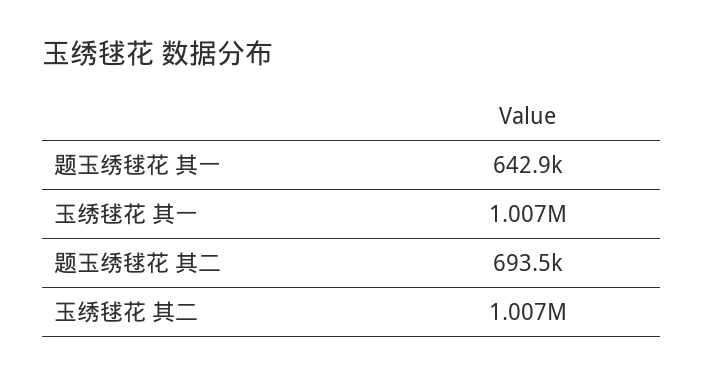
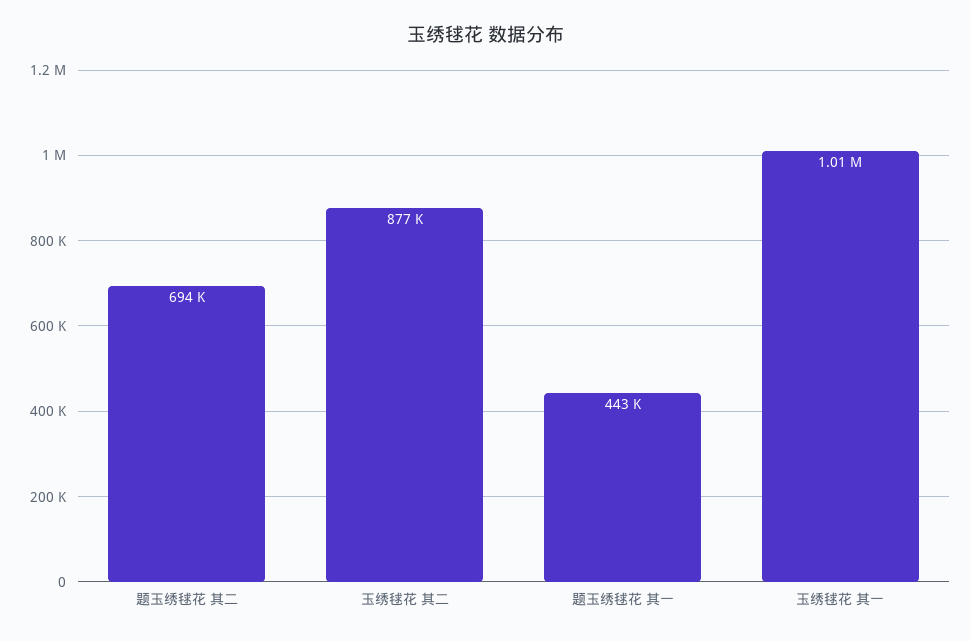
题玉绣毬花 其一: 642900 -> 443000
玉绣毬花 其二: 1007000 -> 877000

